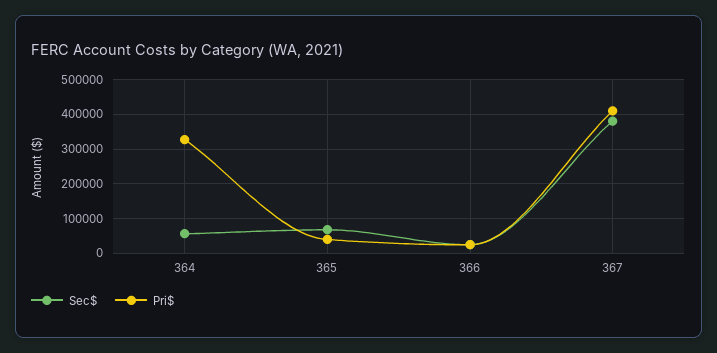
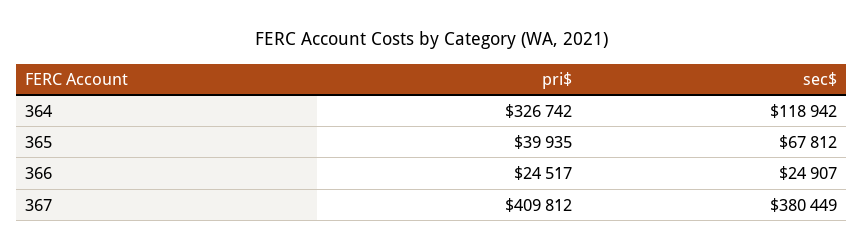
Sec$, 364: 60000 -> 118942

